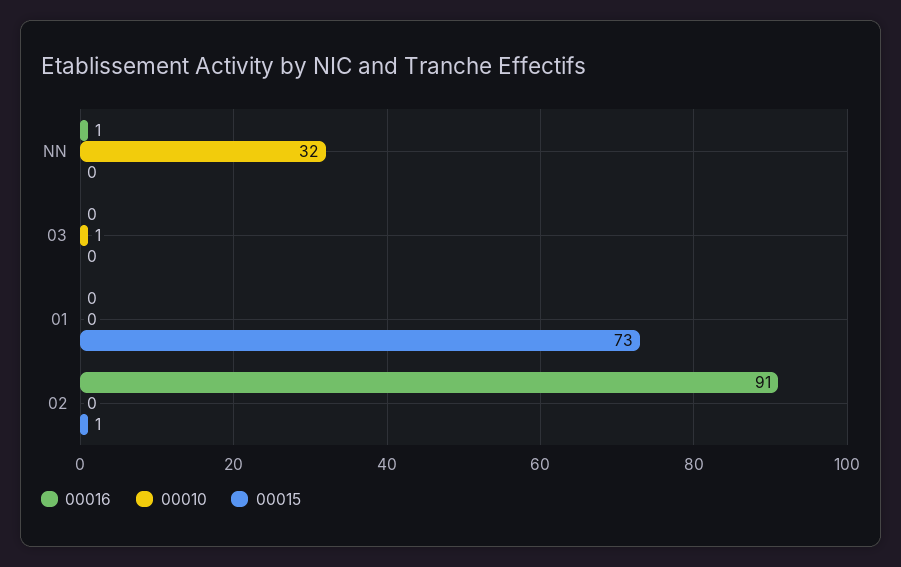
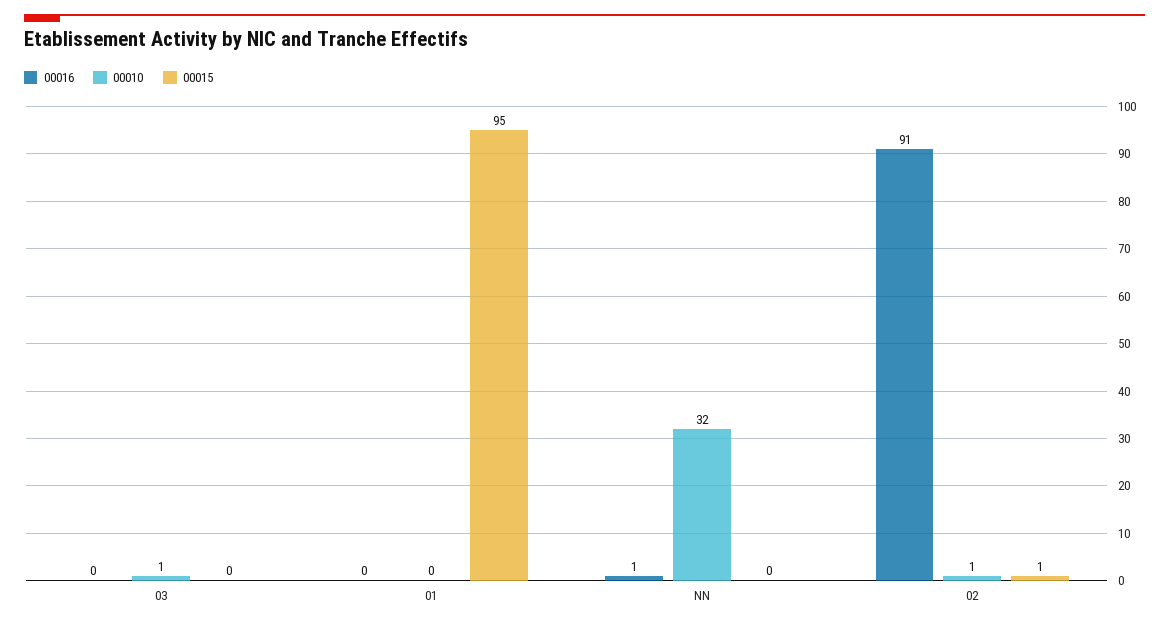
00015, 01: 73 -> 95
00010, 02: 0 -> 1

